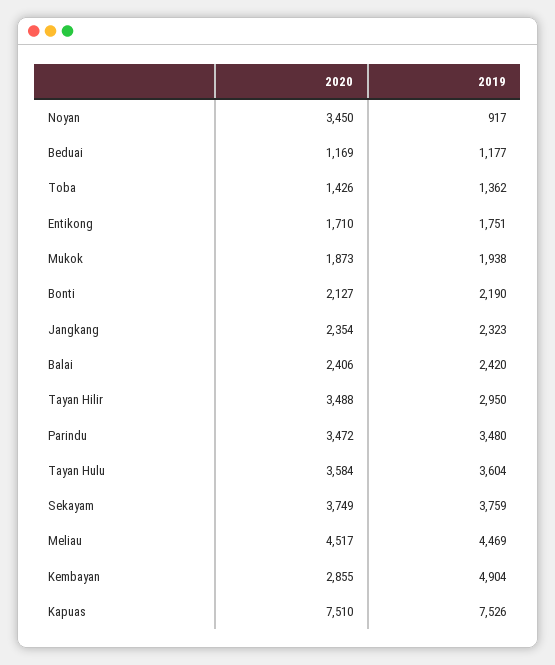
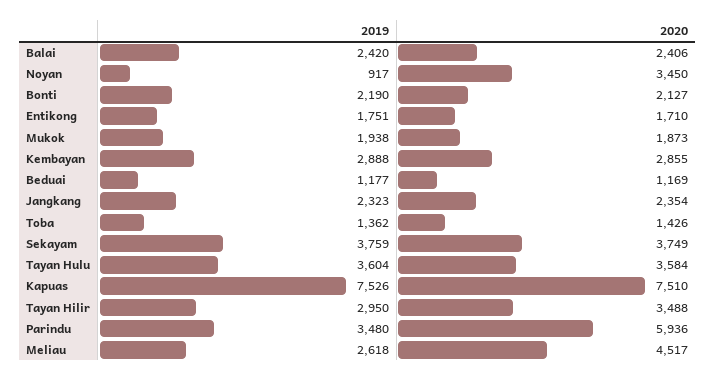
2020, Parindu: 3472 -> 5936
2019, Meliau: 4469 -> 2618
2019, Kembayan: 4904 -> 2888

